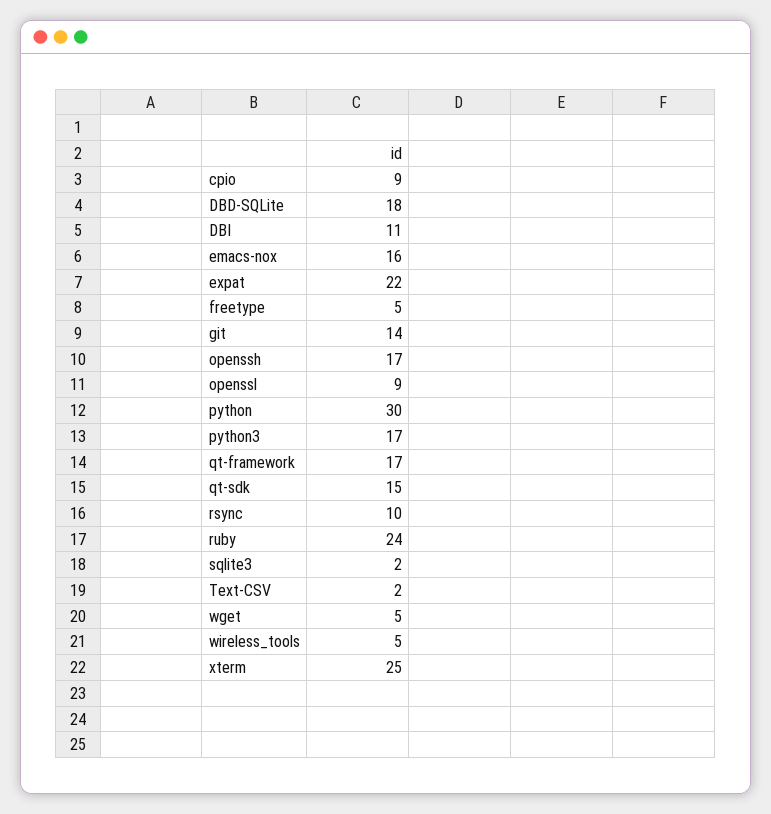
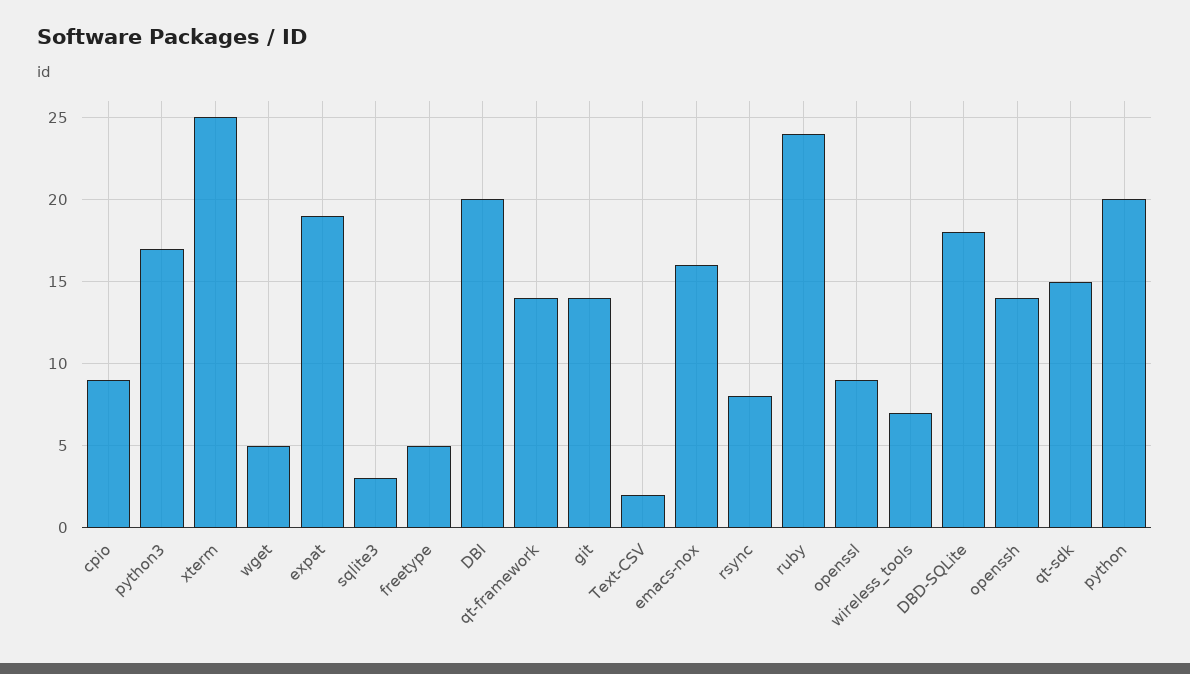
DBI: 11 -> 20
expat: 22 -> 19
openssh: 17 -> 14
python: 30 -> 20
qt-framework: 17 -> 14
rsync: 10 -> 8
sqlite3: 2 -> 3
wireless_tools: 5 -> 7

